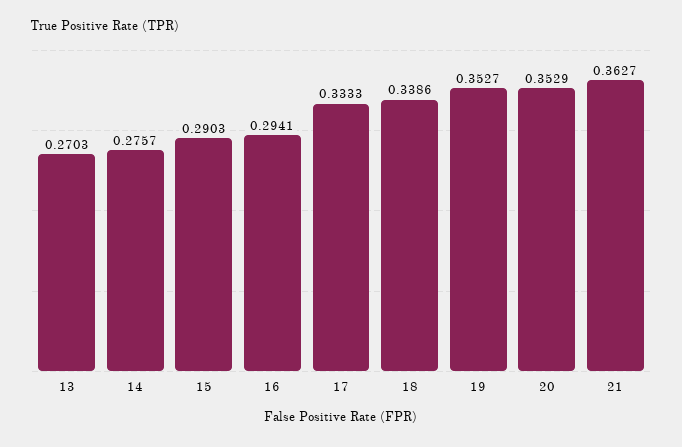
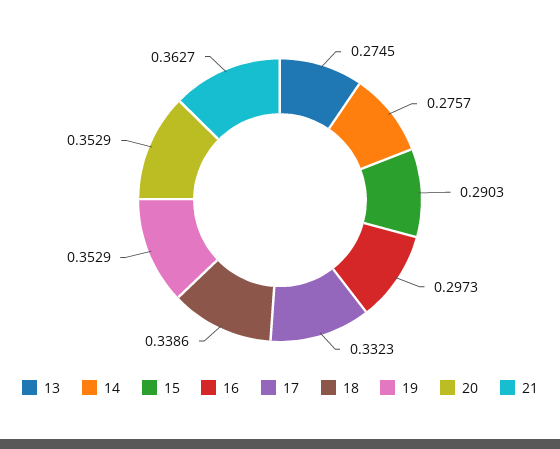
13: 0.2703 -> 0.2745
16: 0.2941 -> 0.2973
17: 0.3333 -> 0.3323
19: 0.3527 -> 0.3529

